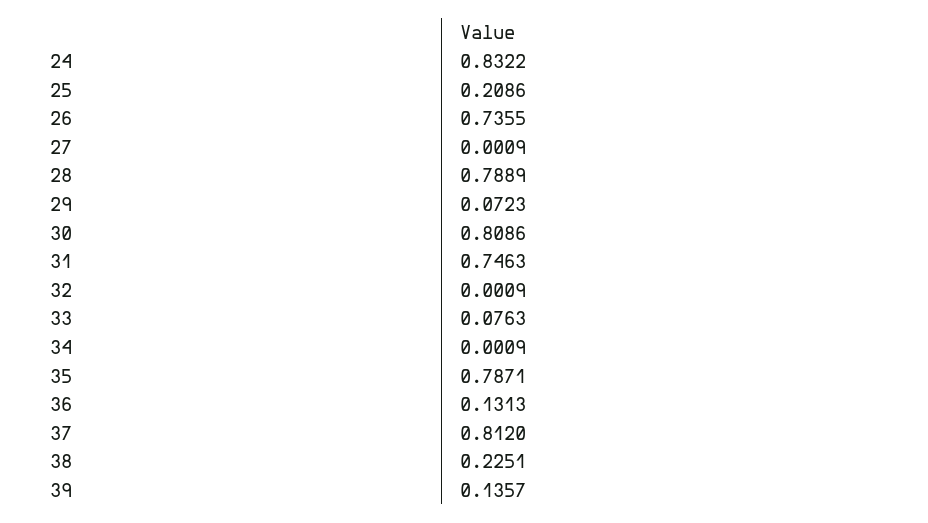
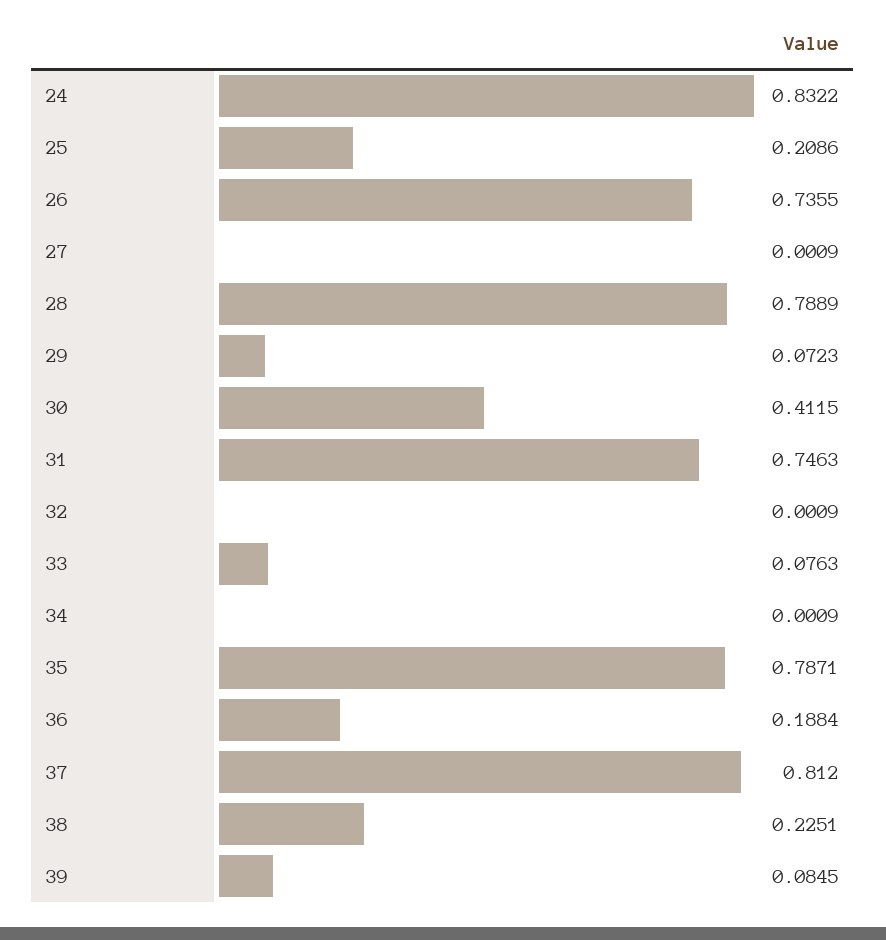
30: 0.8086 -> 0.4115
36: 0.1313 -> 0.1884
39: 0.1357 -> 0.0845

